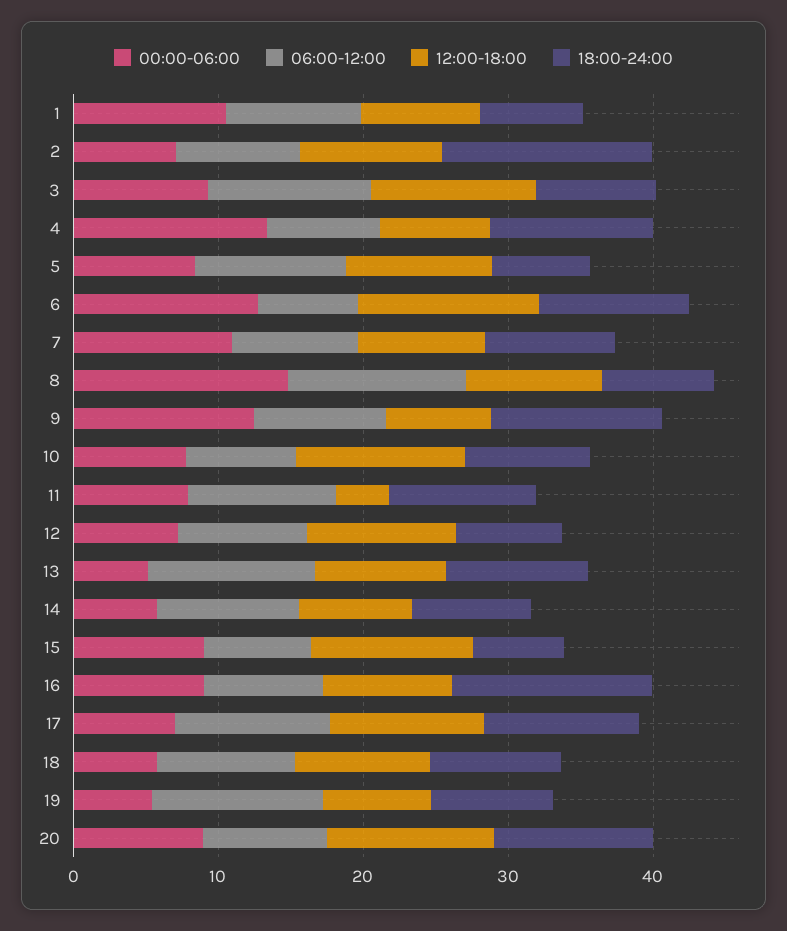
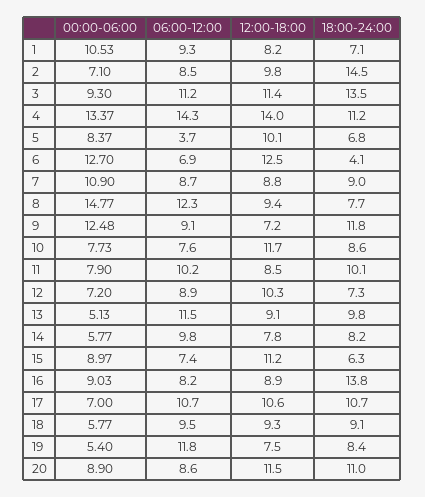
18:00-24:00, 3: 8 -> 13.5
06:00-12:00, 4: 8 -> 14.3
12:00-18:00, 4: 8 -> 14
06:00-12:00, 5: 10 -> 3.7
18:00-24:00, 6: 10 -> 4.1
12:00-18:00, 11: 4 -> 8.5

